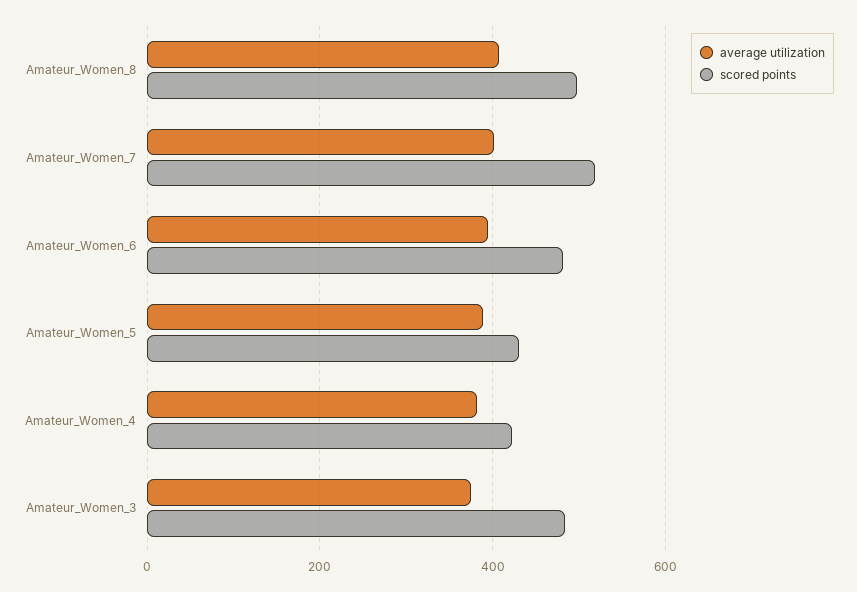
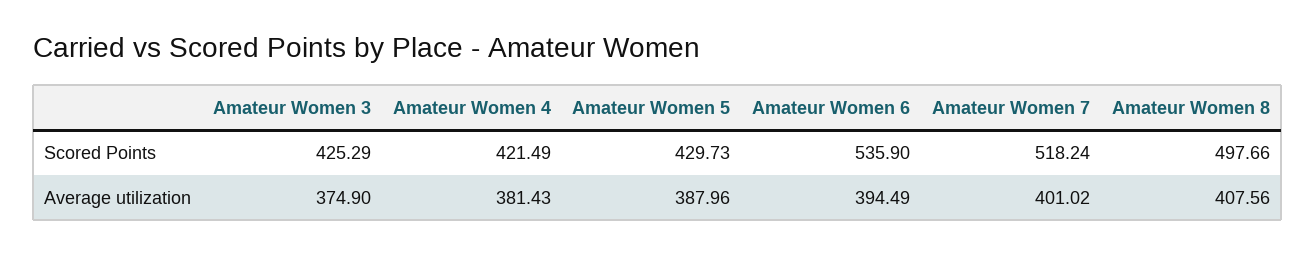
scored points, Amateur_Women_6: 480 -> 535.9
scored points, Amateur_Women_3: 480 -> 425.29

